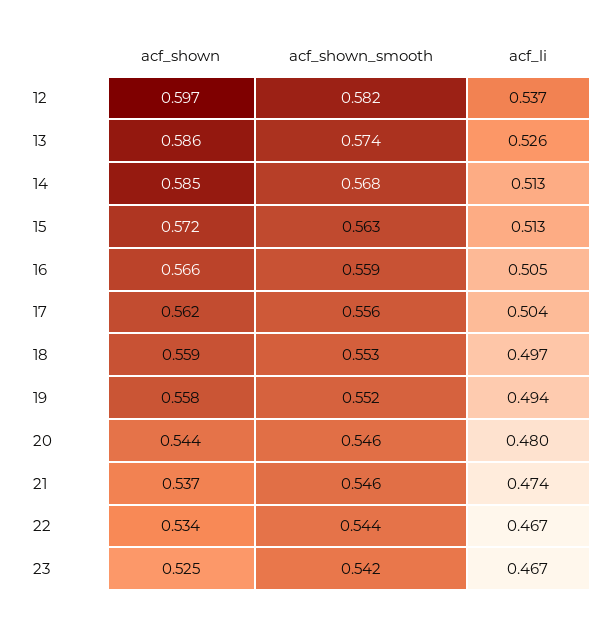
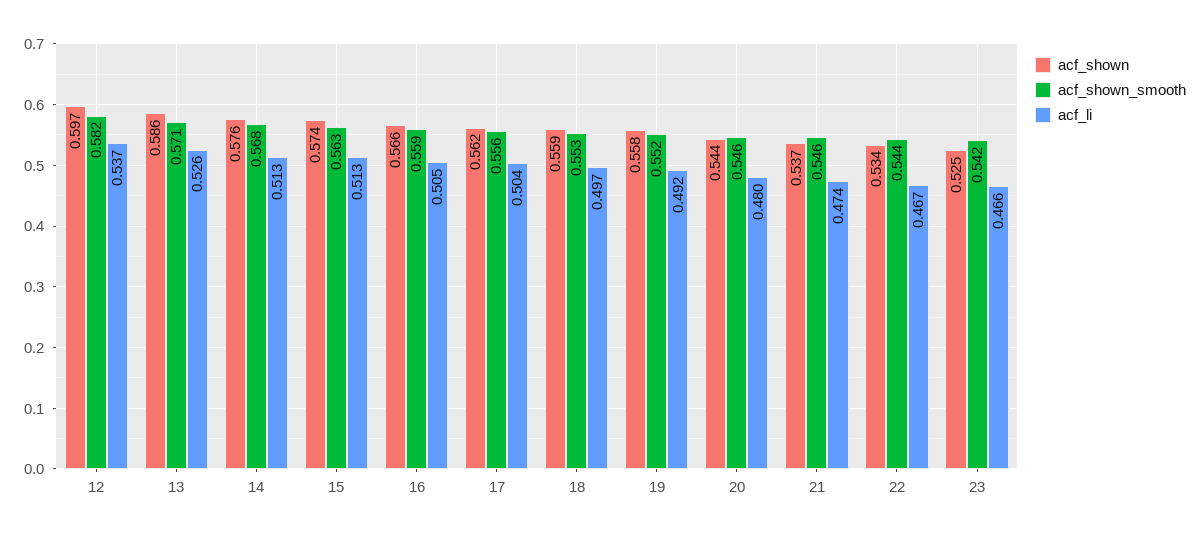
acf_shown_smooth, 13: 0.574 -> 0.571
acf_shown, 14: 0.585 -> 0.576
acf_shown, 15: 0.572 -> 0.574
acf_li, 19: 0.494 -> 0.492
acf_li, 23: 0.467 -> 0.466

